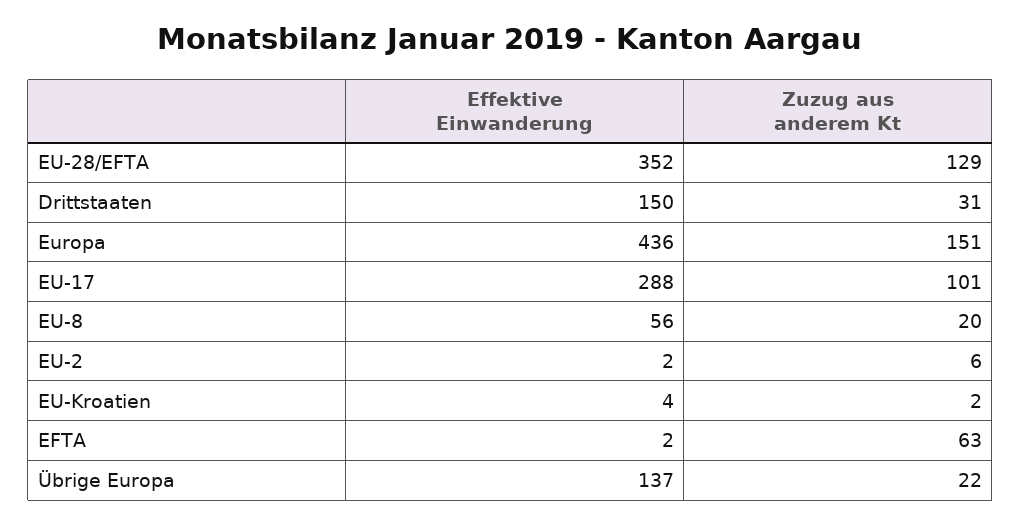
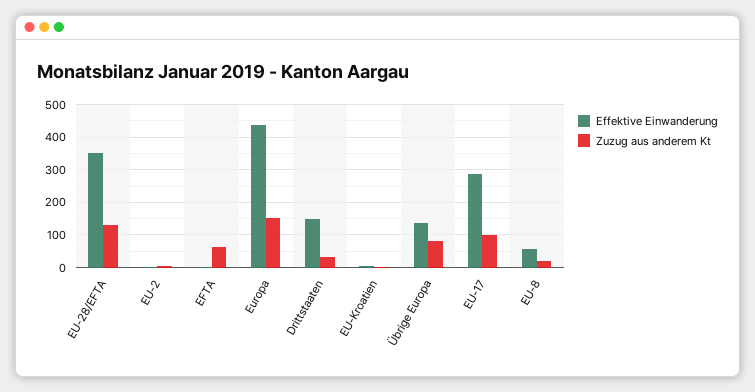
Zuzug aus anderem Kt, Übrige Europa: 22 -> 80

